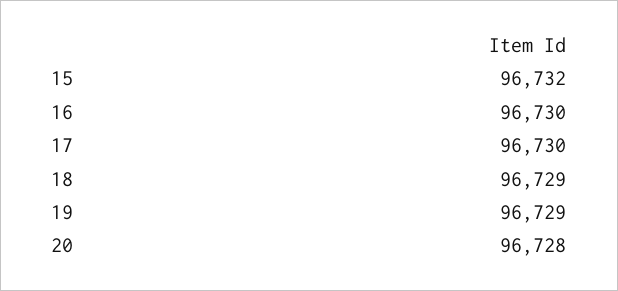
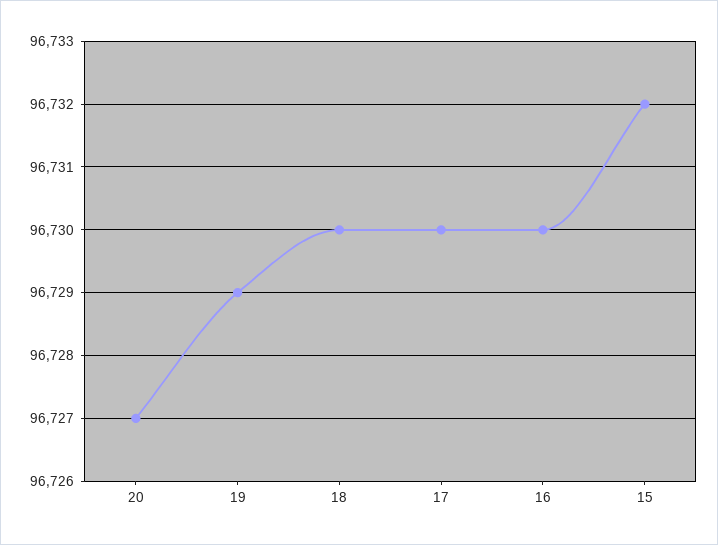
18: 96729 -> 96730
20: 96728 -> 96727

